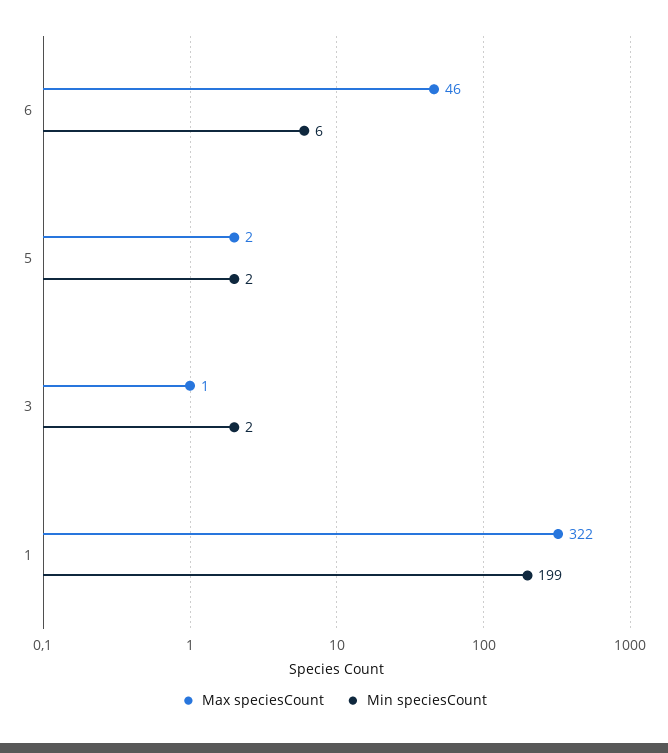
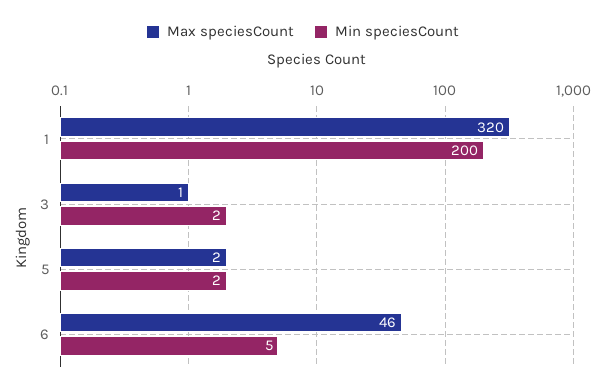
Min speciesCount, 6: 6 -> 5
Max speciesCount, 1: 322 -> 320
Min speciesCount, 1: 199 -> 200

